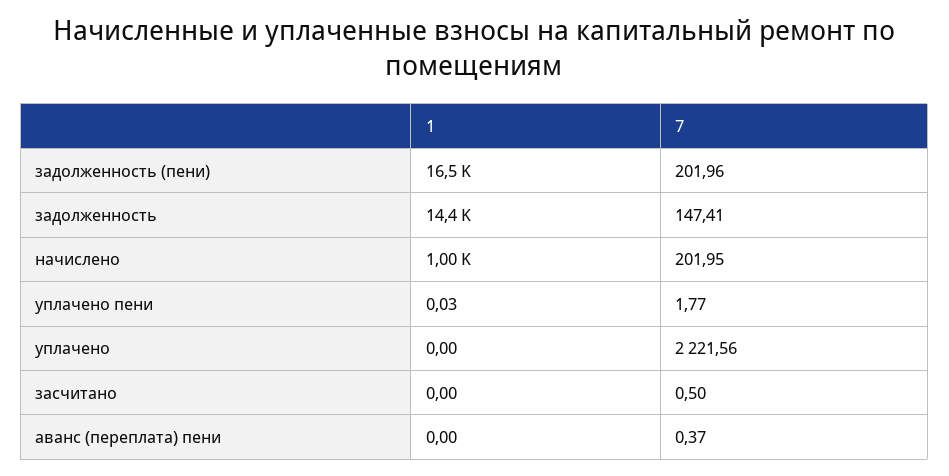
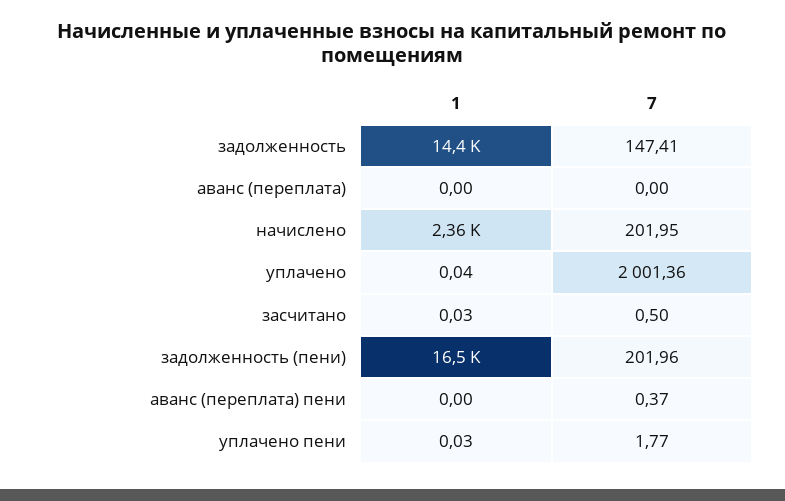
1, начислено: 1000 -> 2360
1, уплачено: 0 -> 0.04
7, уплачено: 2221.56 -> 2001.36
1, засчитано: 0 -> 0.03
1, аванс (переплата): none -> 0
7, аванс (переплата): none -> 0

